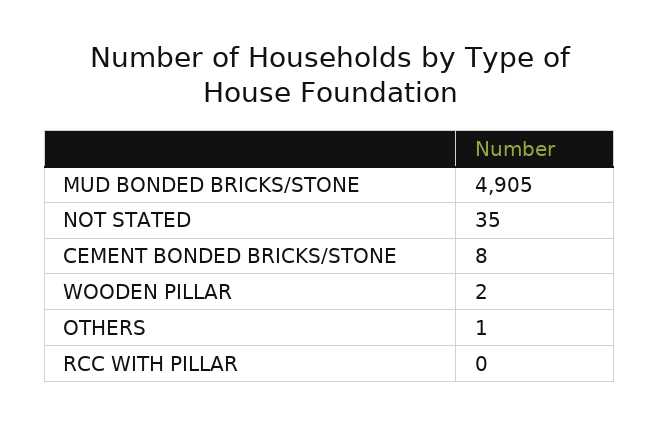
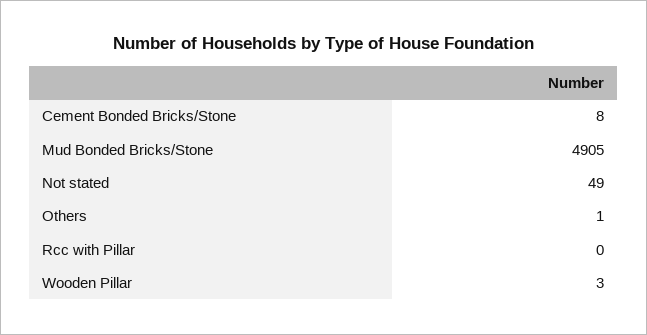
NOT STATED: 35 -> 49
WOODEN PILLAR: 2 -> 3

